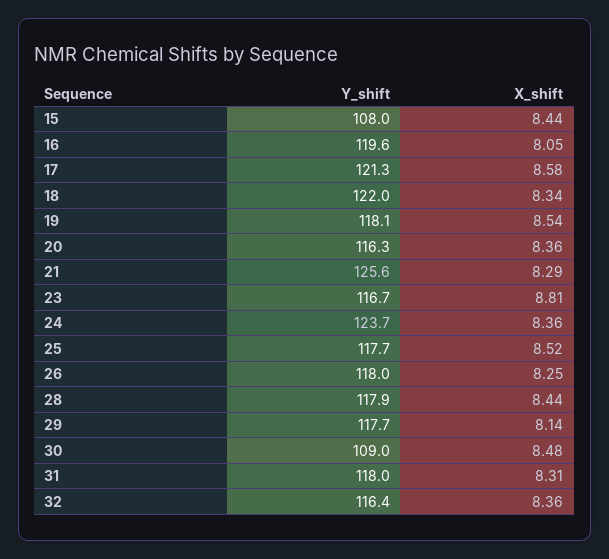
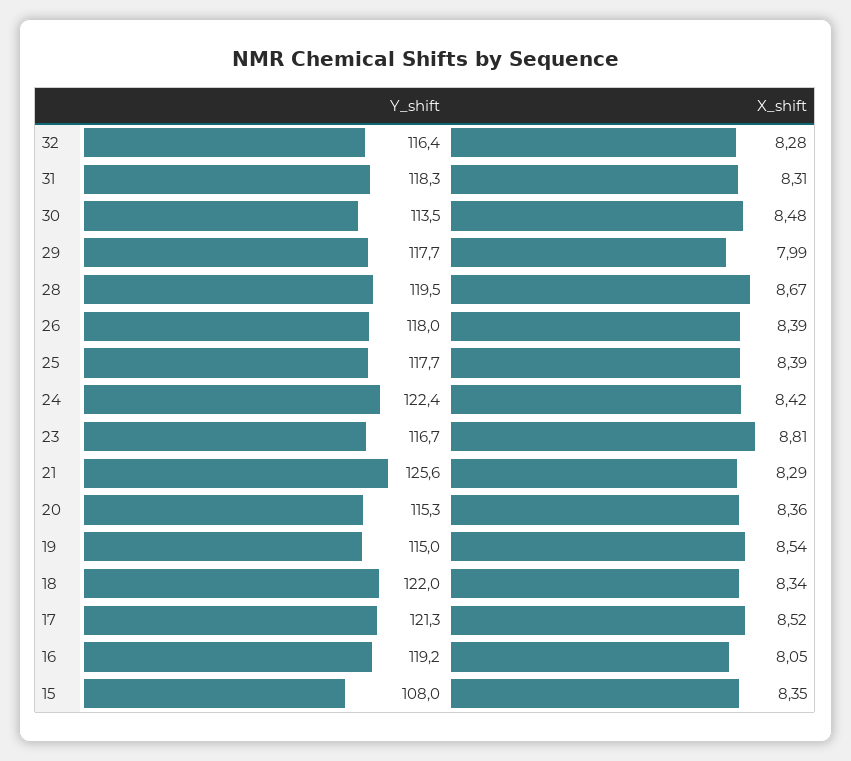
X_shift, 15: 8.44 -> 8.35
Y_shift, 16: 119.6 -> 119.2
X_shift, 17: 8.58 -> 8.52
Y_shift, 19: 118.1 -> 115
Y_shift, 20: 116.3 -> 115.3
Y_shift, 24: 123.7 -> 122.4
X_shift, 24: 8.36 -> 8.42
X_shift, 25: 8.52 -> 8.39
X_shift, 26: 8.25 -> 8.39
Y_shift, 28: 117.9 -> 119.5
X_shift, 28: 8.44 -> 8.67
X_shift, 29: 8.14 -> 7.99
Y_shift, 30: 109 -> 113.5
Y_shift, 31: 118 -> 118.3
X_shift, 32: 8.36 -> 8.28

